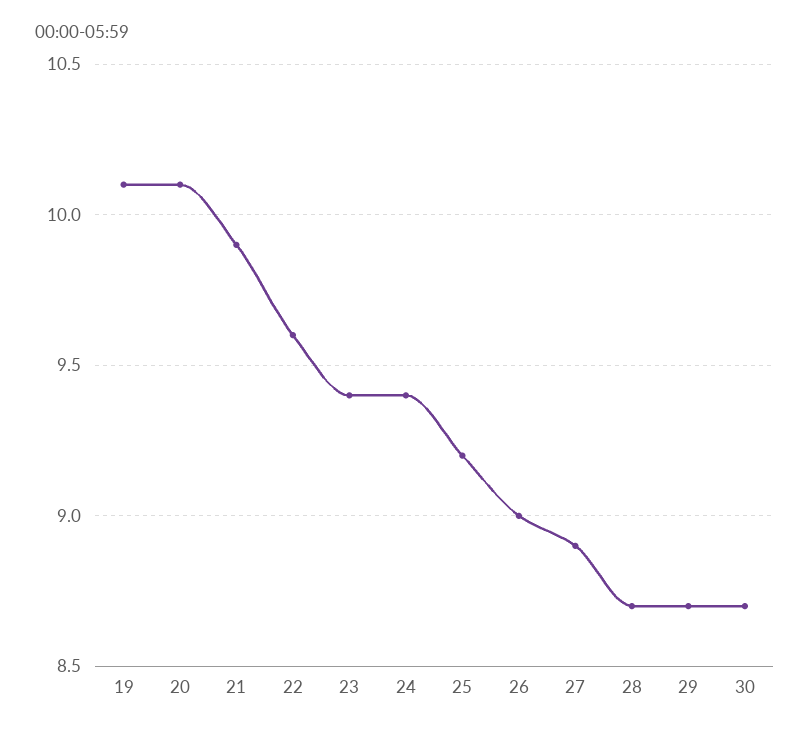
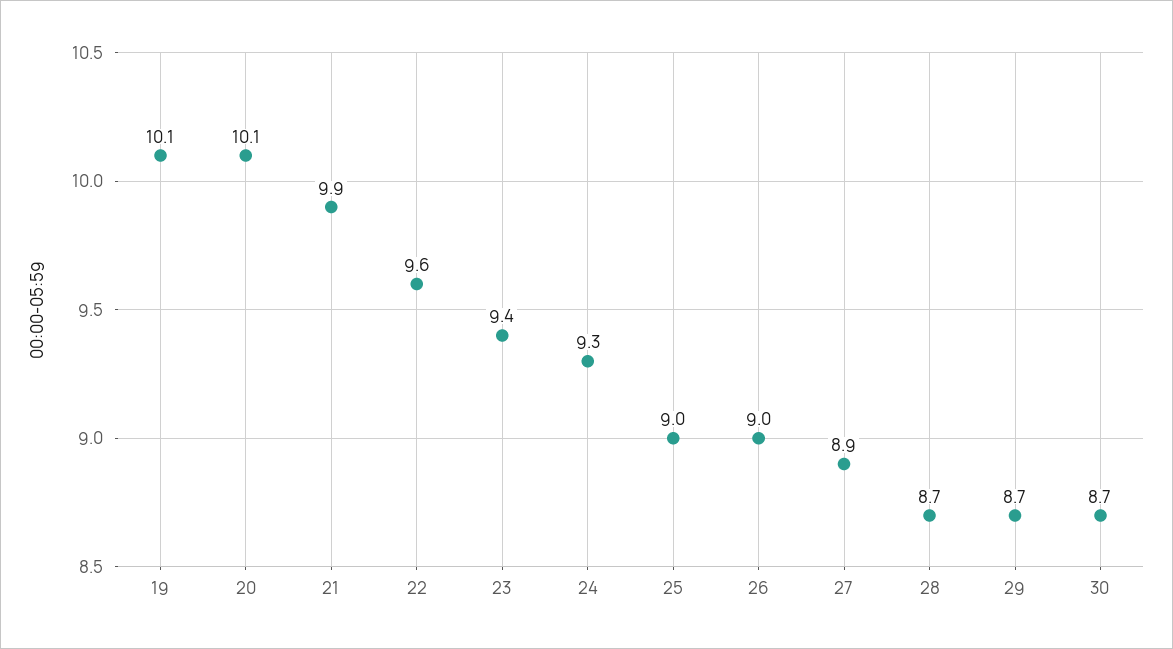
24: 9.4 -> 9.3
25: 9.2 -> 9

